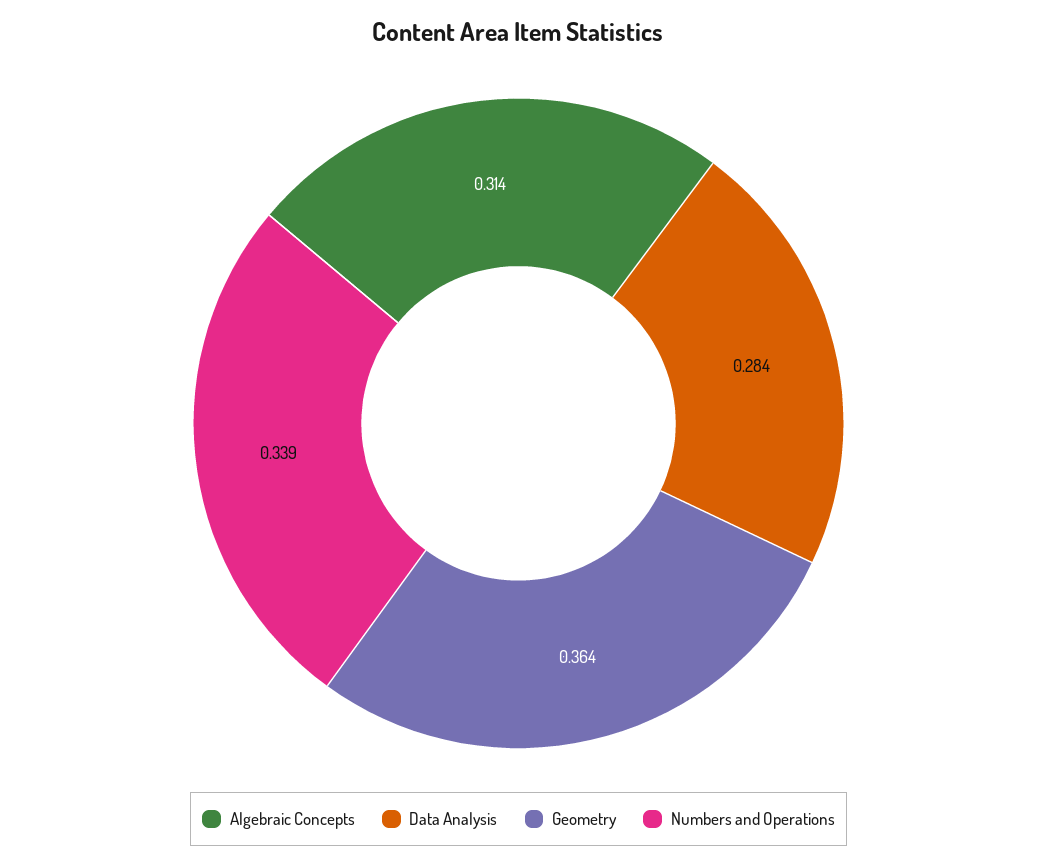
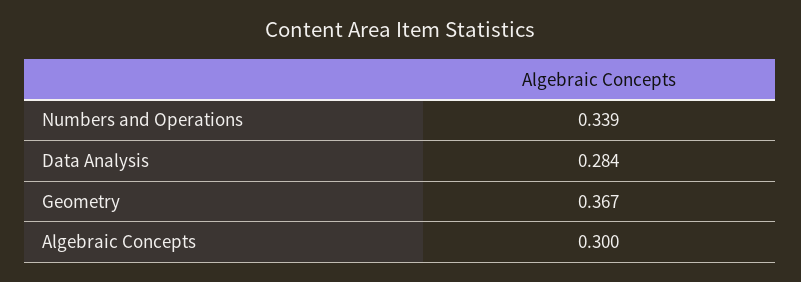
Algebraic Concepts: 0.314 -> 0.3
Geometry: 0.364 -> 0.367

